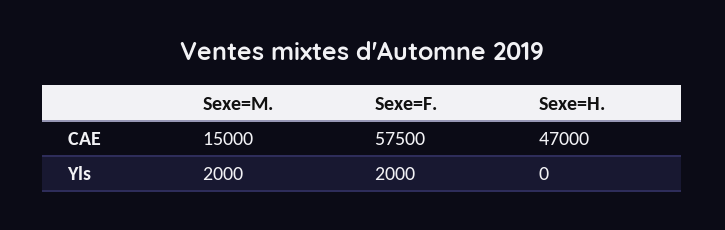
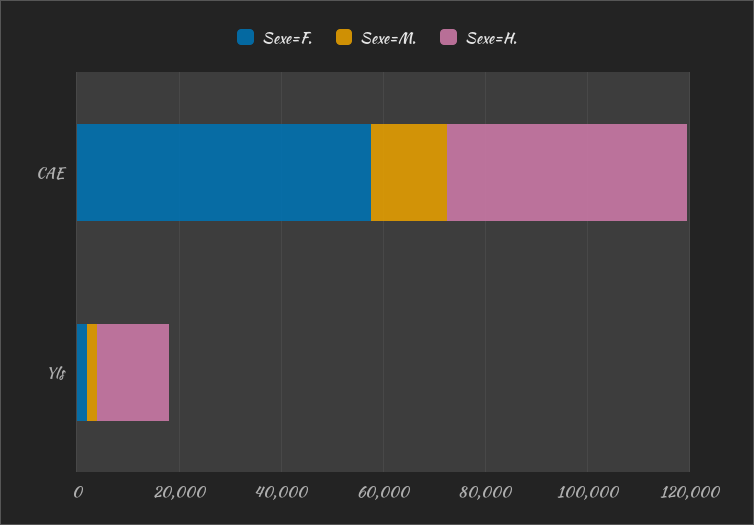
Sexe=H., Yls: 0 -> 15000

